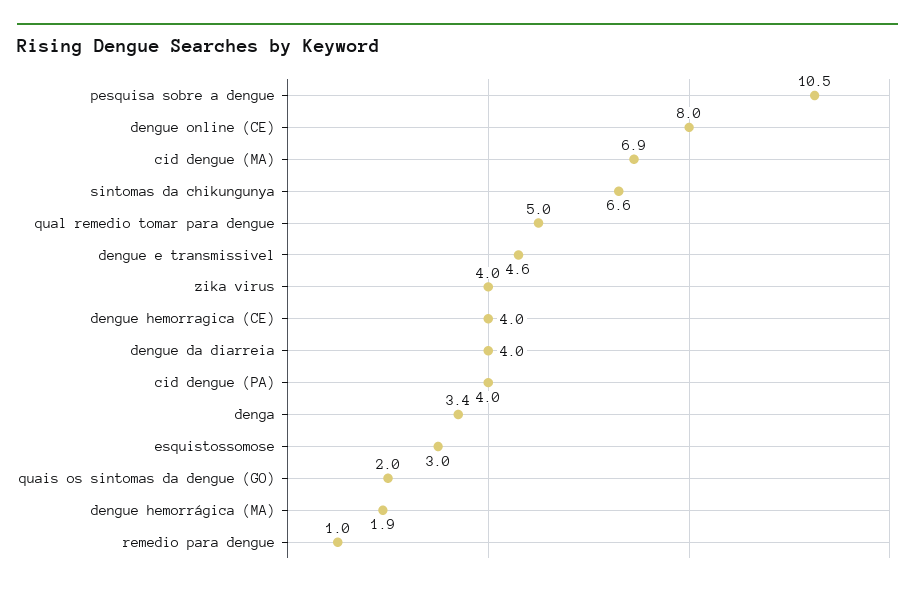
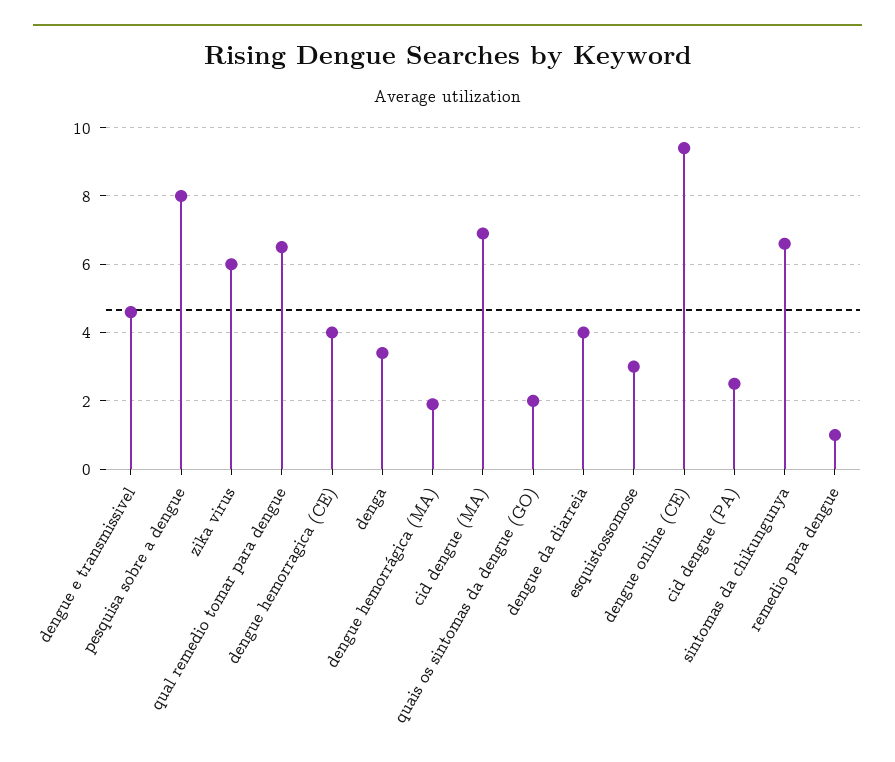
pesquisa sobre a dengue: 10.5 -> 8
dengue online (CE): 8 -> 9.5
qual remedio tomar para dengue: 5 -> 6.5
zika virus: 4 -> 6
cid dengue (PA): 4 -> 2.5

